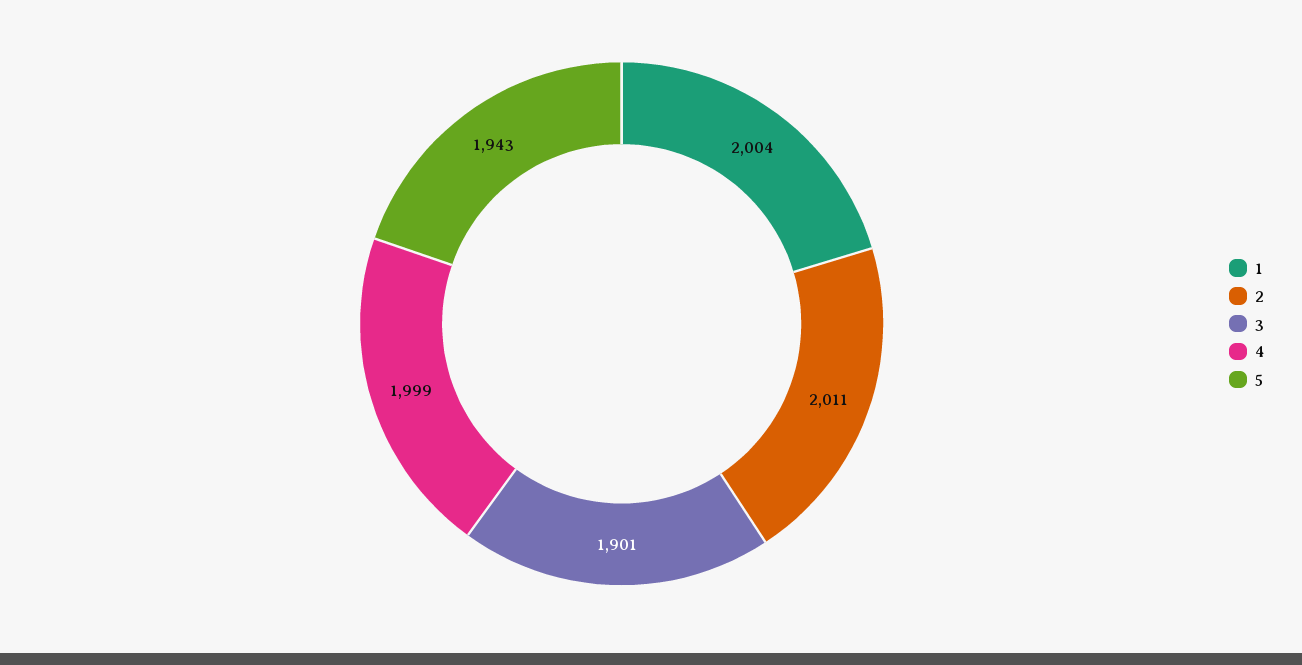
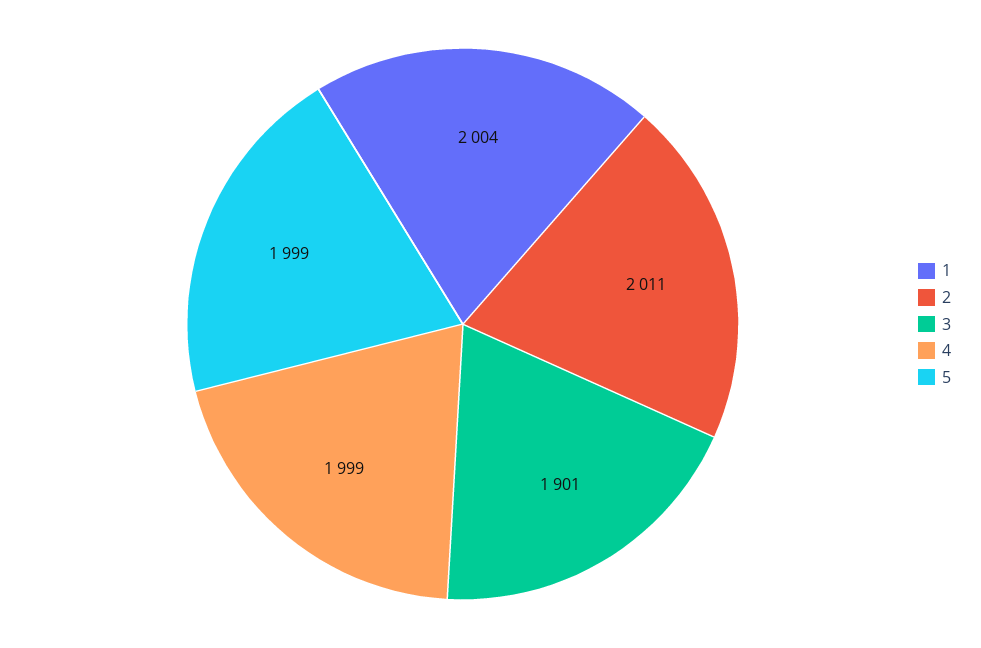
5: 1943 -> 1999

